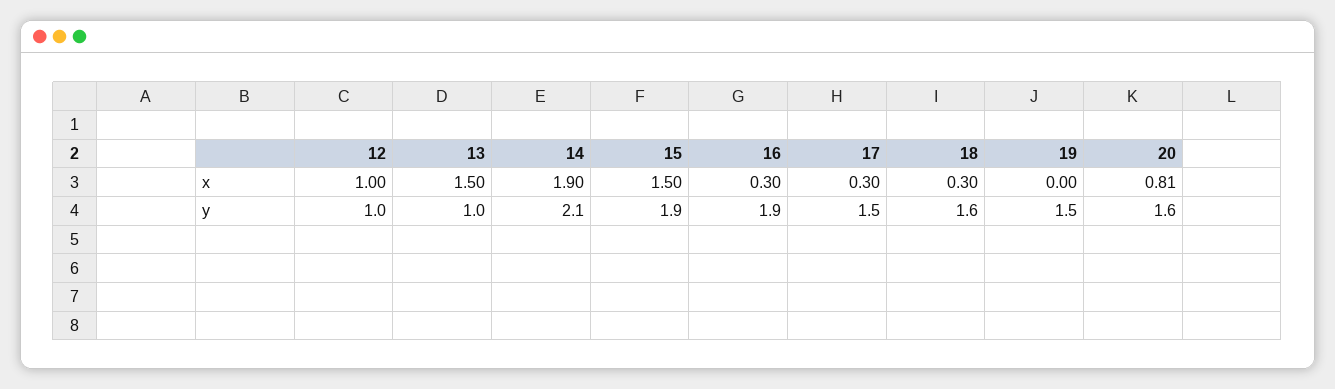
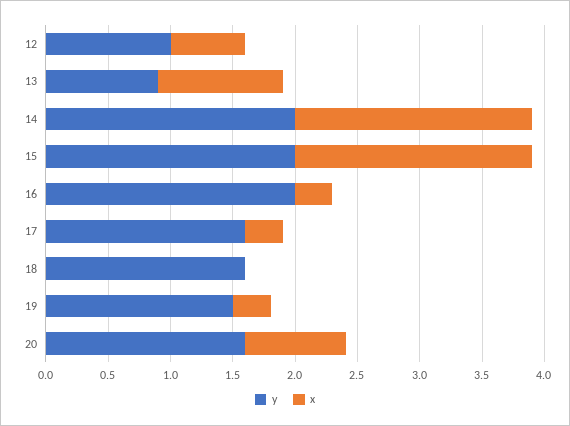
x, 12: 1 -> 0.6
x, 13: 1.5 -> 1
x, 15: 1.5 -> 1.9
x, 18: 0.3 -> 0
x, 19: 0 -> 0.3
y, 13: 1 -> 0.9
y, 14: 2.1 -> 2
y, 15: 1.9 -> 2
y, 16: 1.9 -> 2
y, 17: 1.5 -> 1.6

